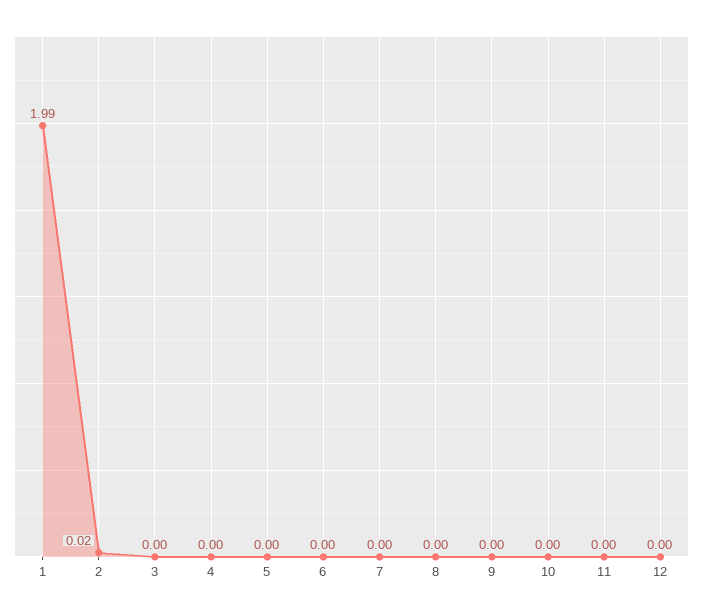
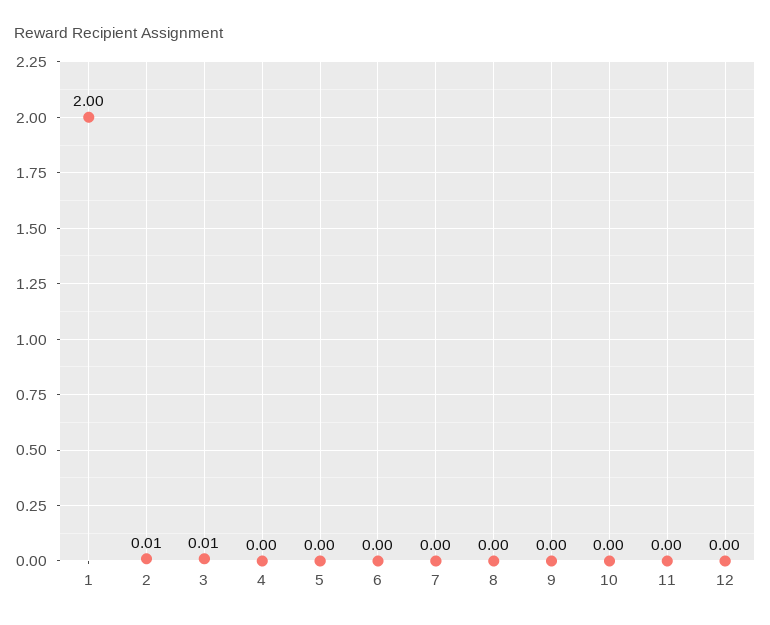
1: 1.99 -> 2
2: 0.02 -> 0.01
3: 0 -> 0.01

